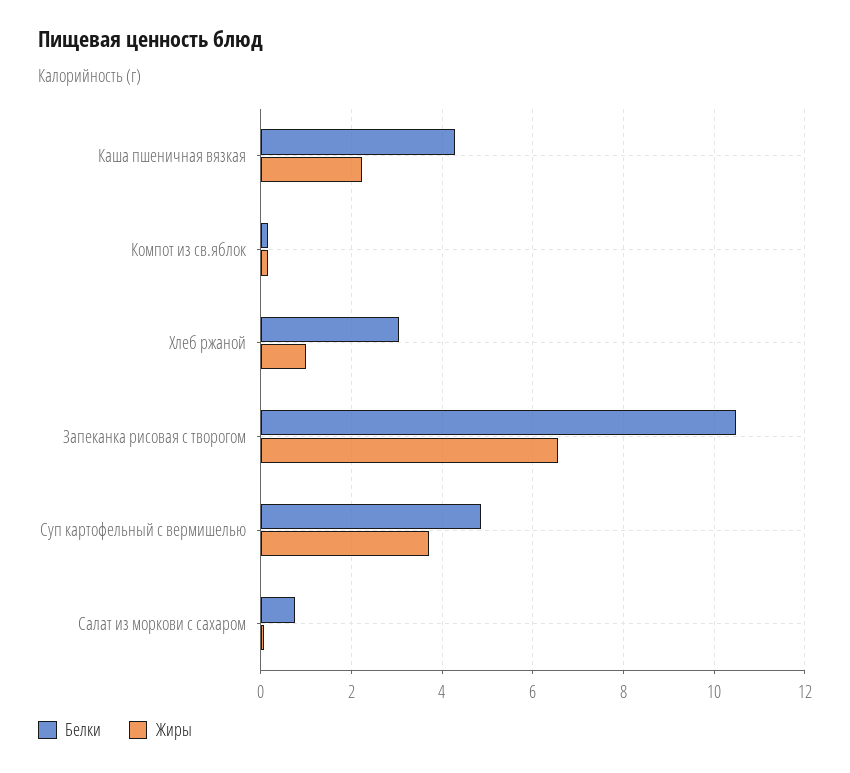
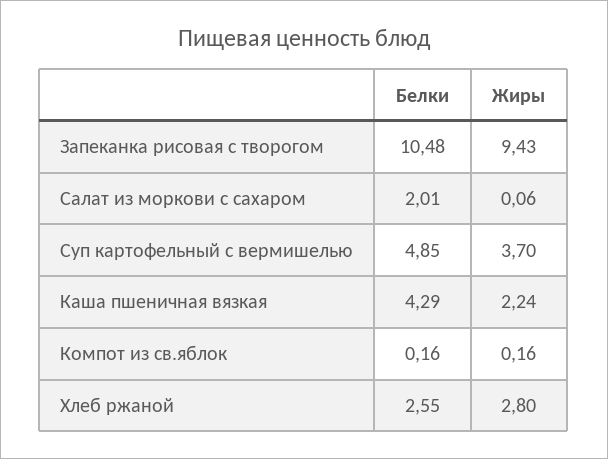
Белки, Хлеб ржаной: 3 -> 2.55
Жиры, Хлеб ржаной: 1 -> 2.8
Жиры, Запеканка рисовая с творогом: 6.6 -> 9.43
Белки, Салат из моркови с сахаром: 0.8 -> 2.01

